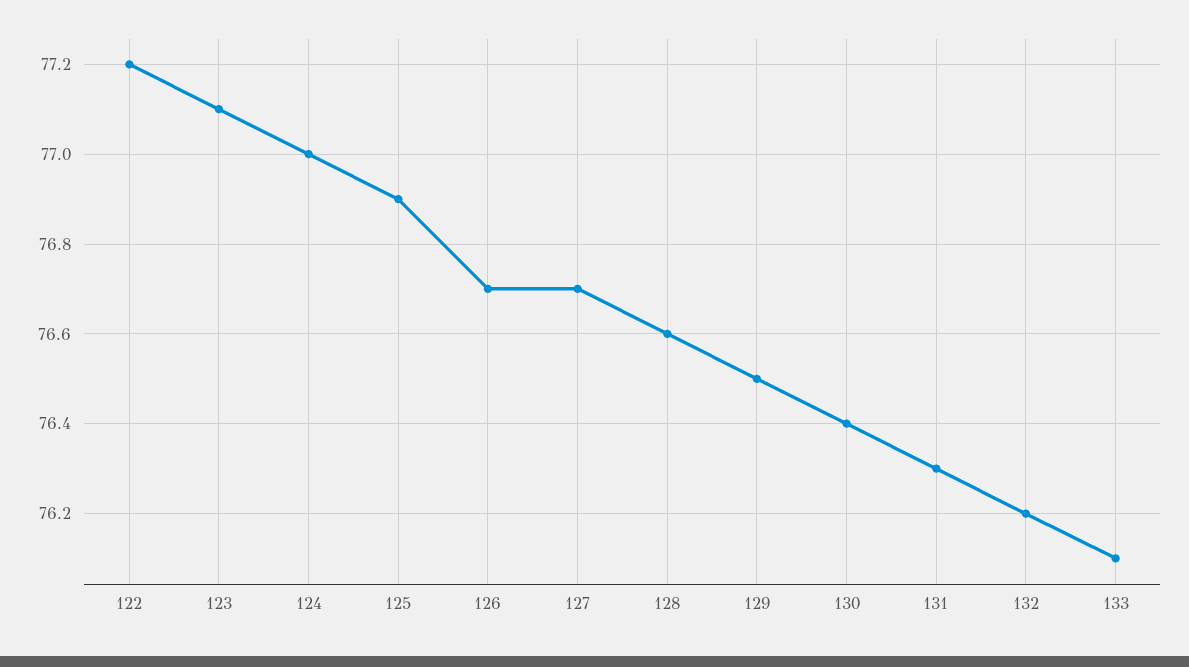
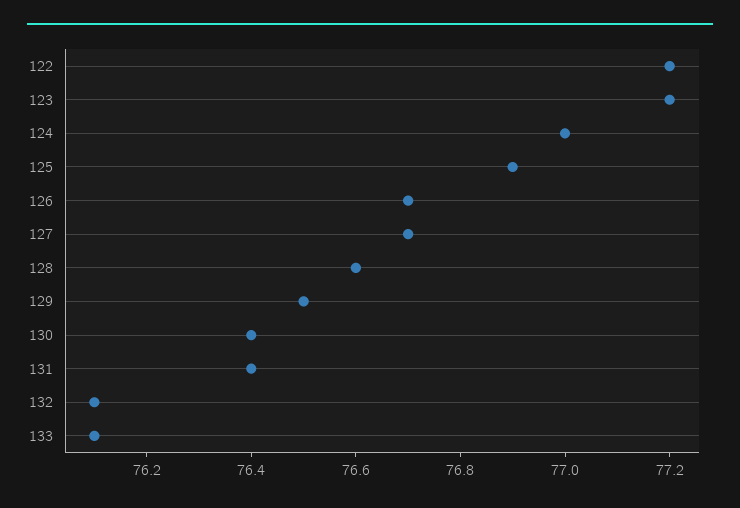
123: 77.1 -> 77.2
131: 76.3 -> 76.4
132: 76.2 -> 76.1

